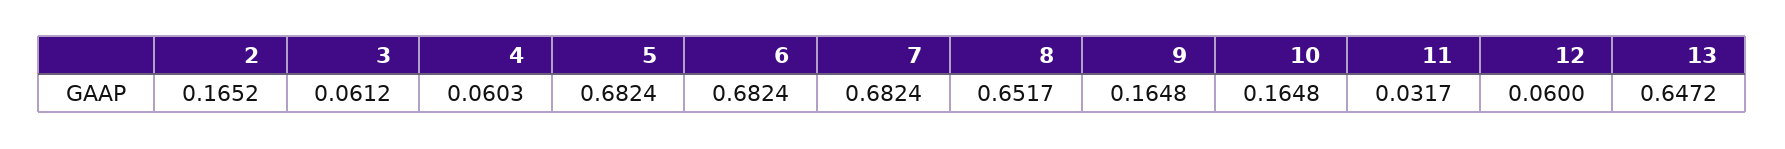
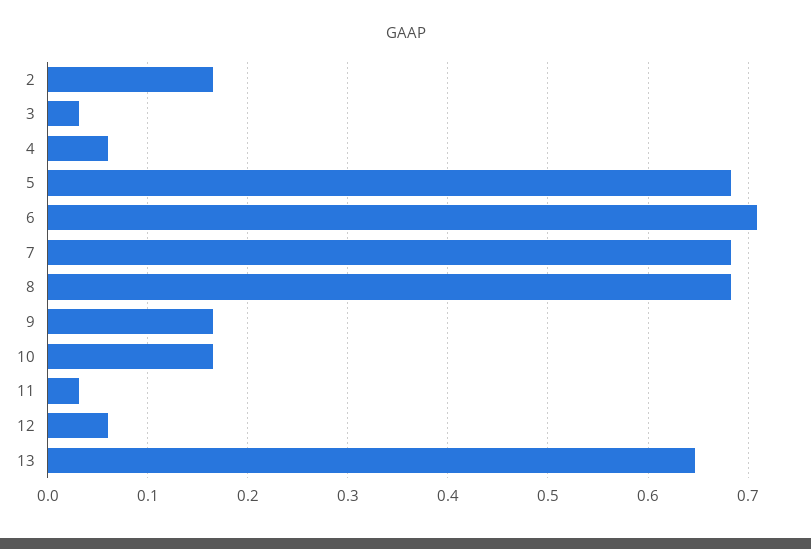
3: 0.0612 -> 0.03
6: 0.6824 -> 0.71
8: 0.6517 -> 0.68

